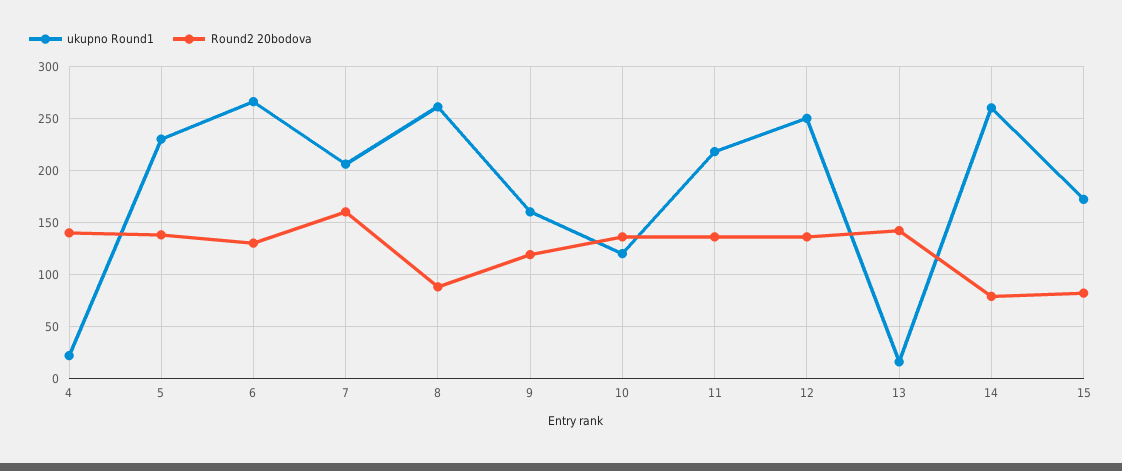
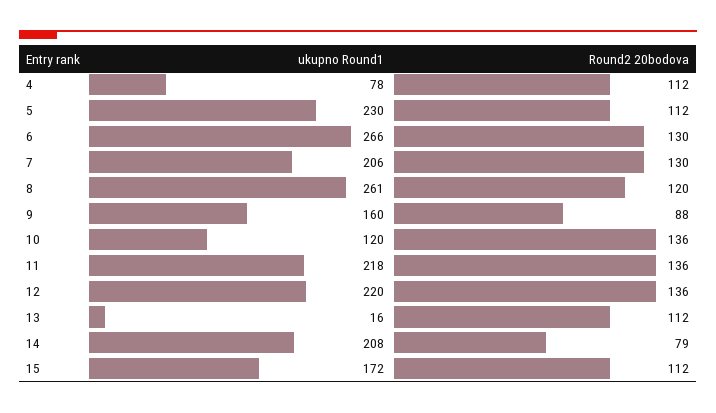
ukupno Round1, 4: 20 -> 78
Round2 20bodova, 4: 140 -> 112
Round2 20bodova, 5: 140 -> 112
Round2 20bodova, 7: 160 -> 130
Round2 20bodova, 8: 90 -> 120
Round2 20bodova, 9: 120 -> 88
ukupno Round1, 12: 250 -> 220
Round2 20bodova, 13: 140 -> 112
ukupno Round1, 14: 260 -> 208
Round2 20bodova, 15: 80 -> 112

